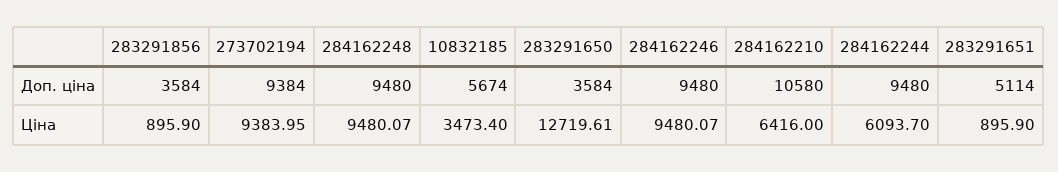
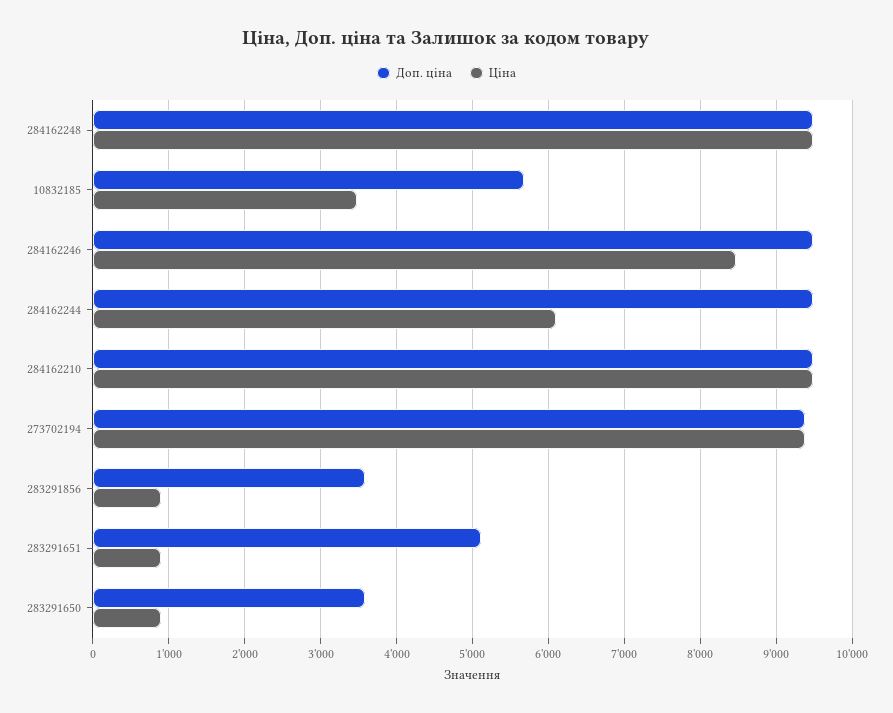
Доп. ціна, 284162210: 10580 -> 9500
Ціна, 283291650: 12719.61 -> 900
Ціна, 284162246: 9480.07 -> 8500
Ціна, 284162210: 6416 -> 9500

